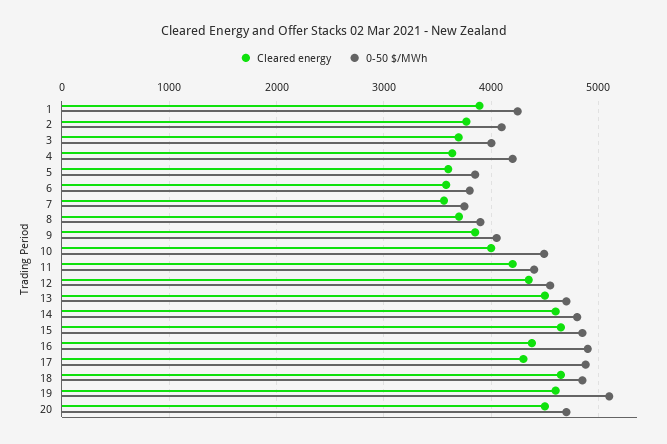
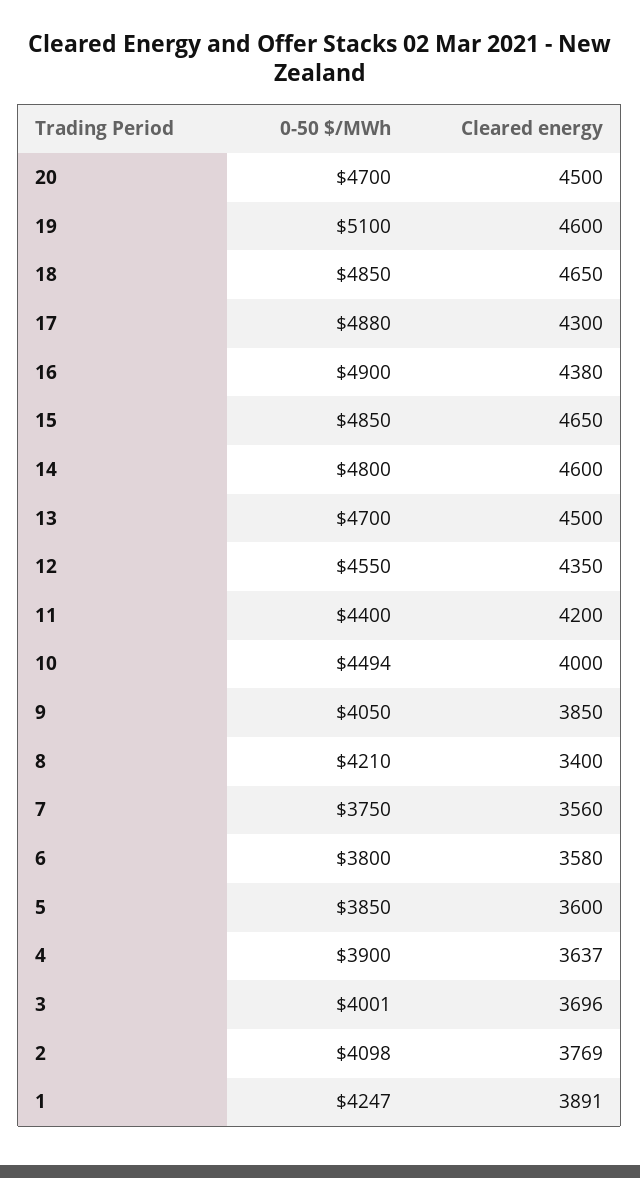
0-50 $/MWh, 4: 4200 -> 3900
Cleared energy, 8: 3700 -> 3400
0-50 $/MWh, 8: 3900 -> 4210

